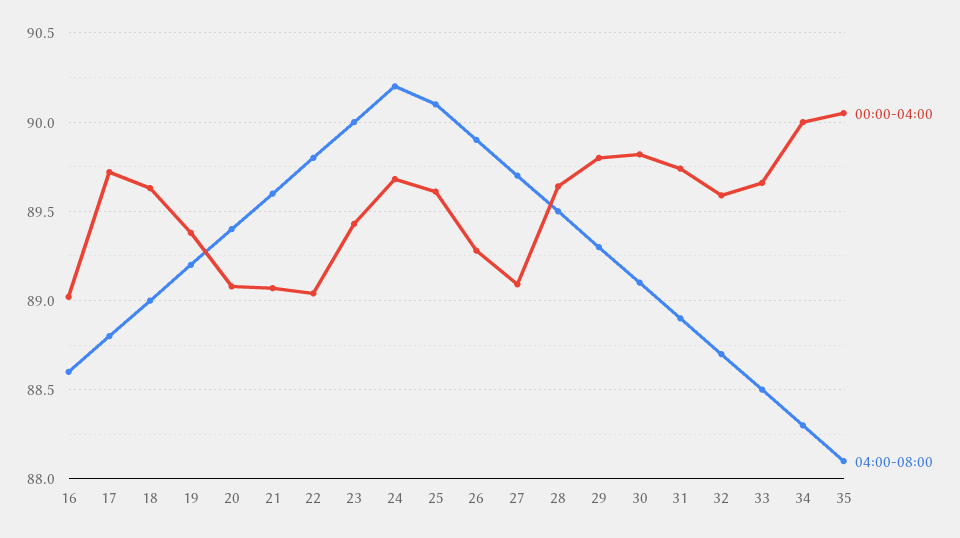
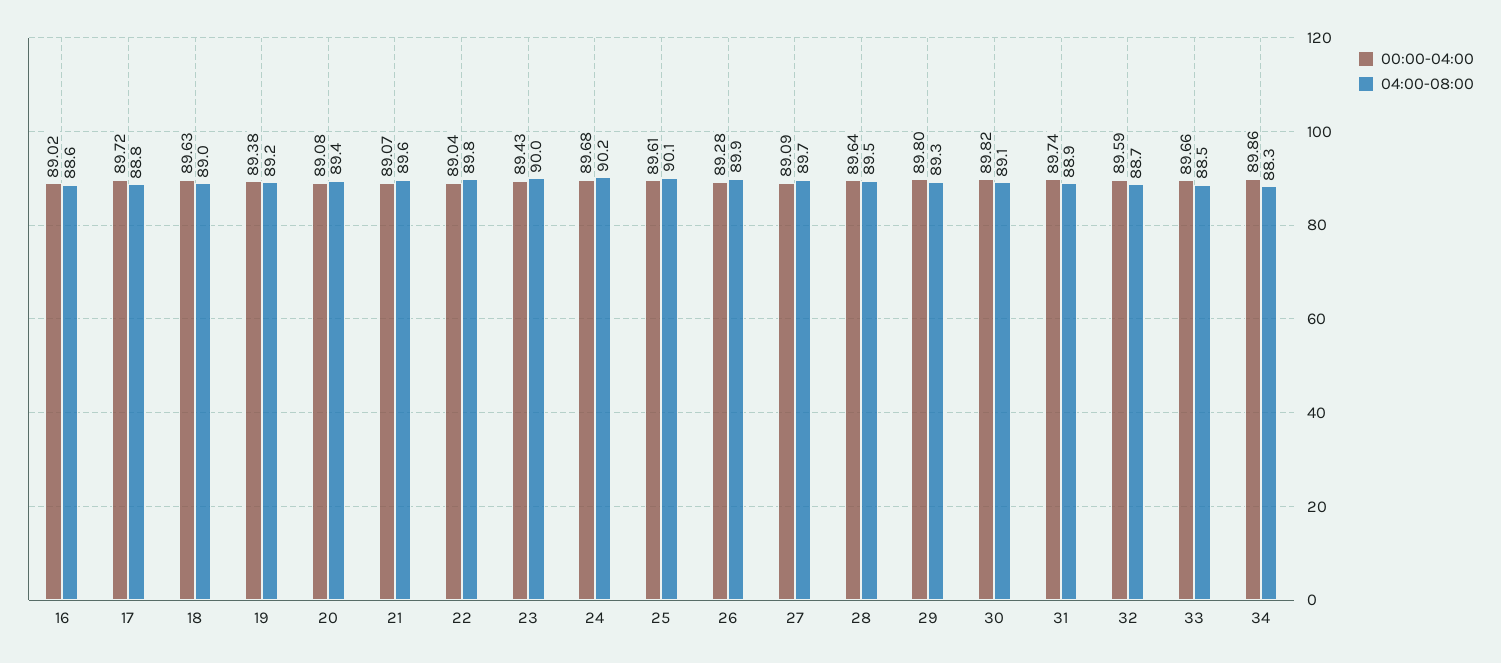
00:00-04:00, 34: 90 -> 89.86
00:00-04:00, 35: 90.05 -> none
04:00-08:00, 35: 88.1 -> none

